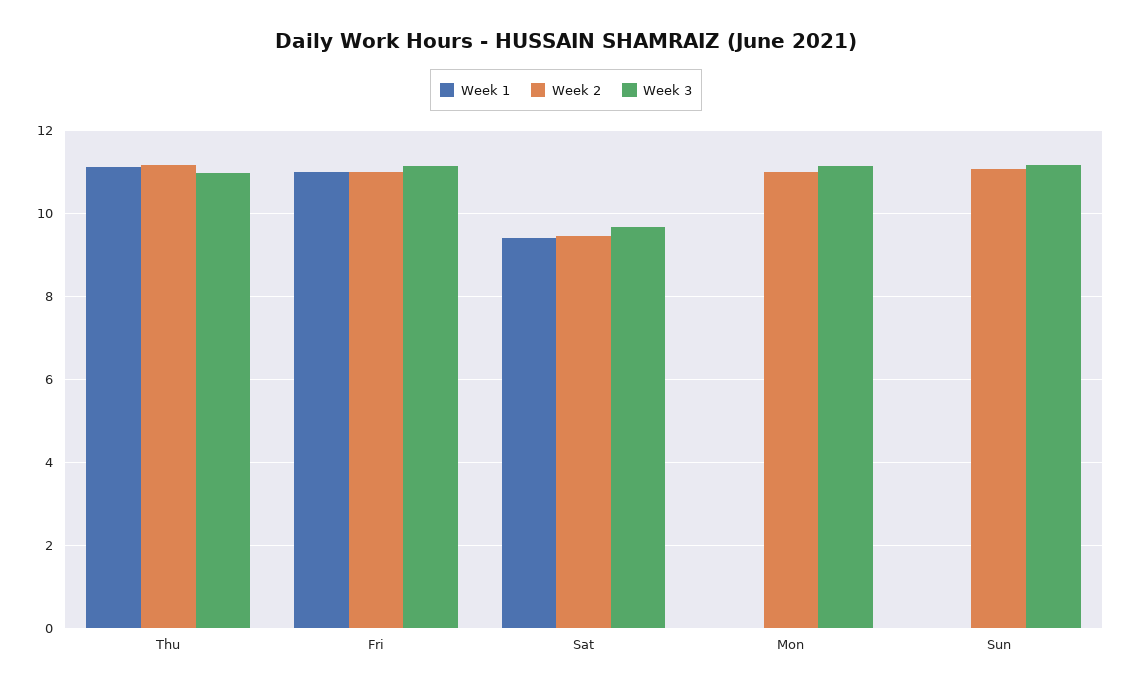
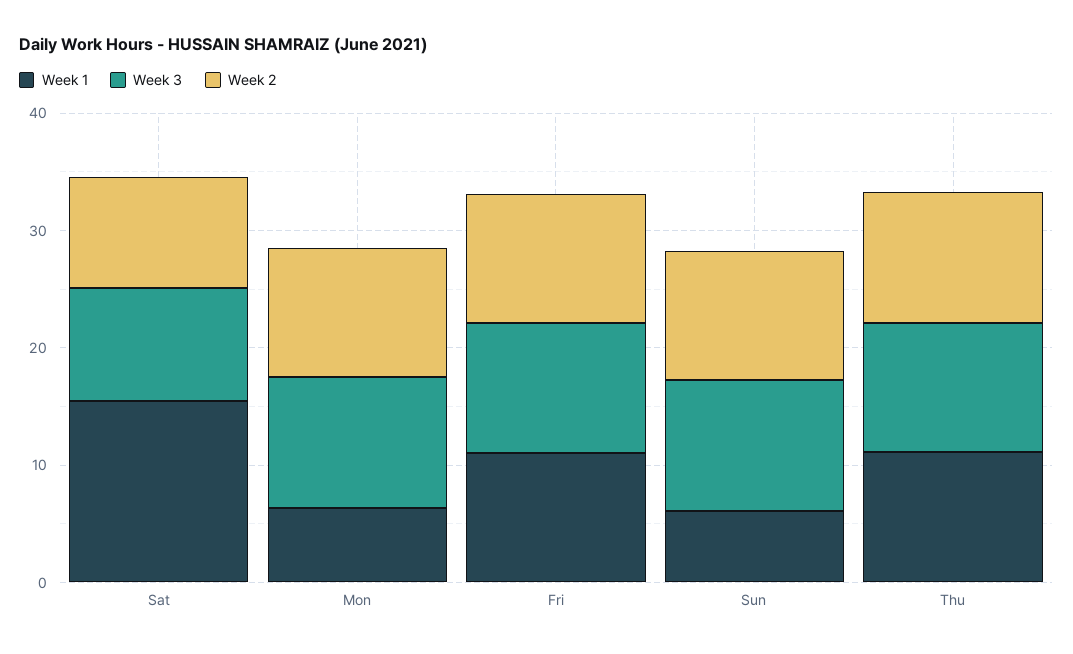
Week 1, Sat: 9.4 -> 16
Week 1, Mon: 0 -> 6
Week 1, Sun: 0 -> 6

